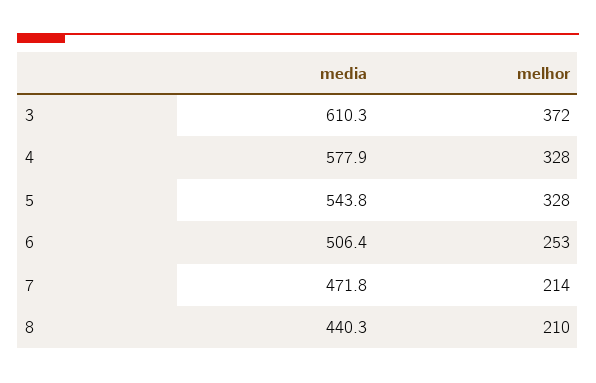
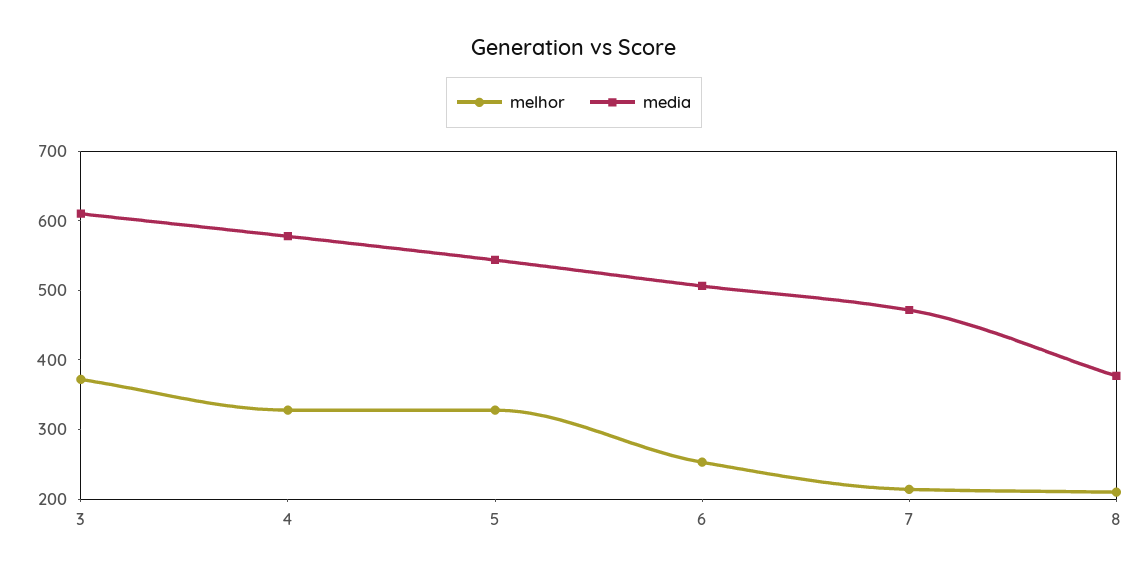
media, 8: 440.3 -> 380

